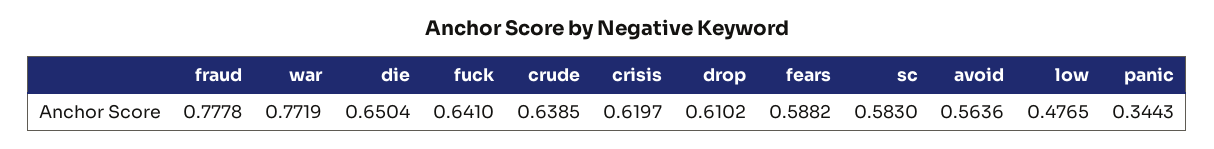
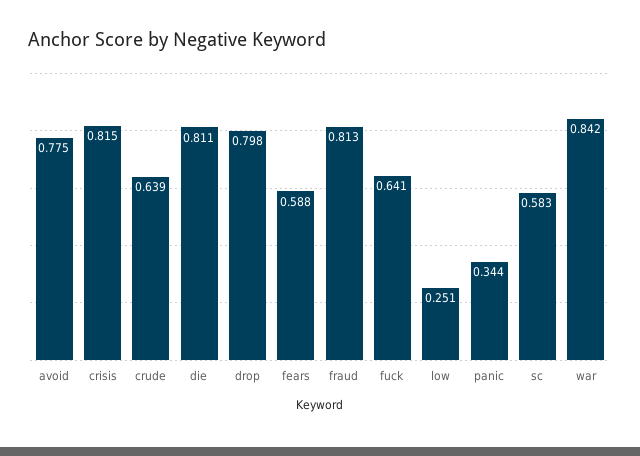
fraud: 0.7778 -> 0.813
war: 0.7719 -> 0.842
die: 0.6504 -> 0.811
crisis: 0.6197 -> 0.815
drop: 0.6102 -> 0.798
avoid: 0.5636 -> 0.775
low: 0.4765 -> 0.251

